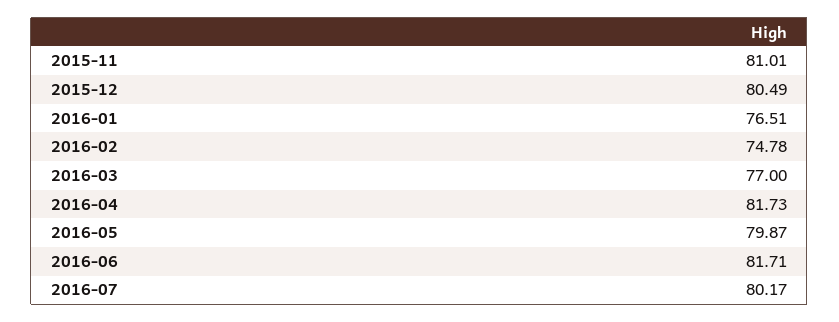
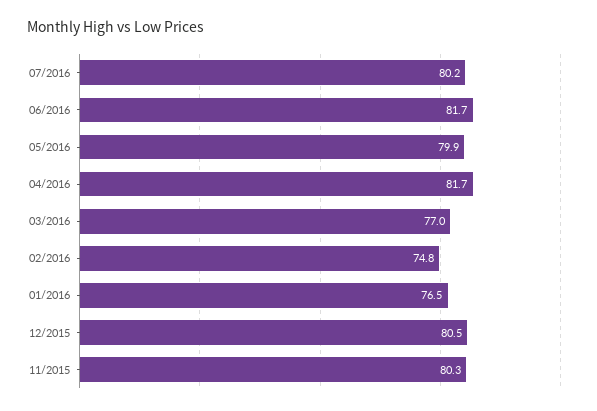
2015-11: 81.01 -> 80.3

